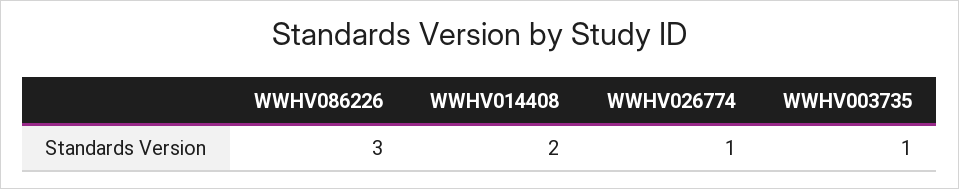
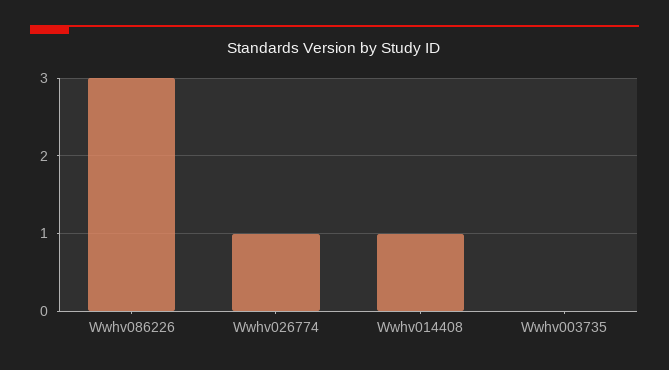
WWHV014408: 2 -> 1
WWHV003735: 1 -> 0

